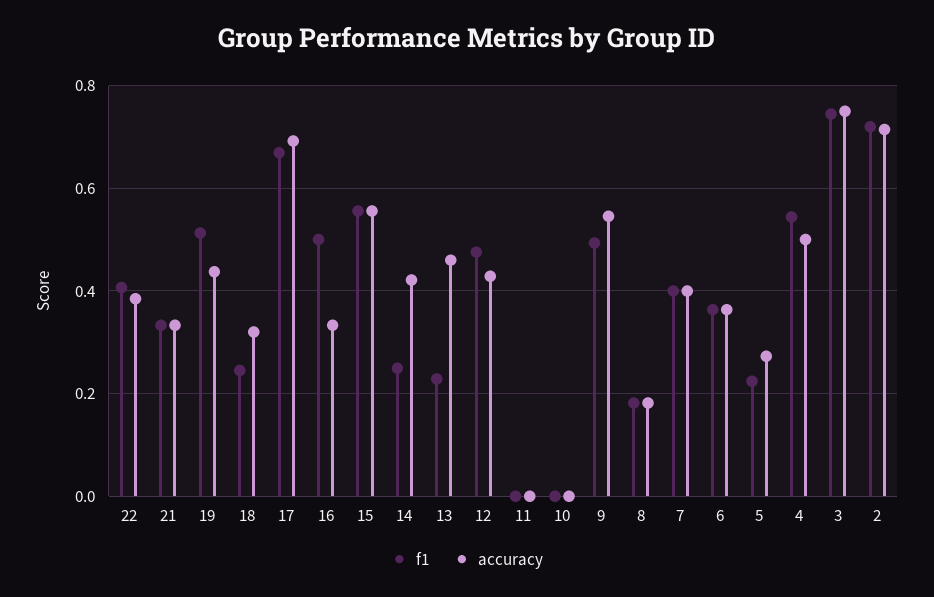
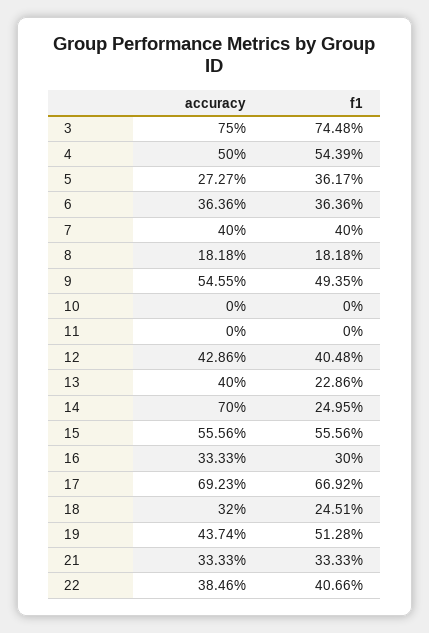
f1, 16: 0.5 -> 0.3
accuracy, 14: 0.42 -> 0.7
accuracy, 13: 0.46 -> 0.4
f1, 12: 0.48 -> 0.4048
f1, 5: 0.22 -> 0.3617
f1, 2: 0.72 -> none
accuracy, 2: 0.72 -> none

